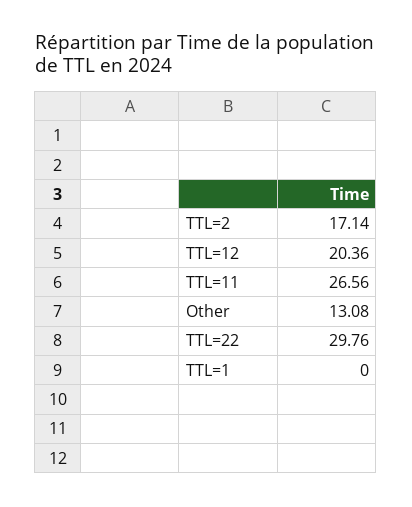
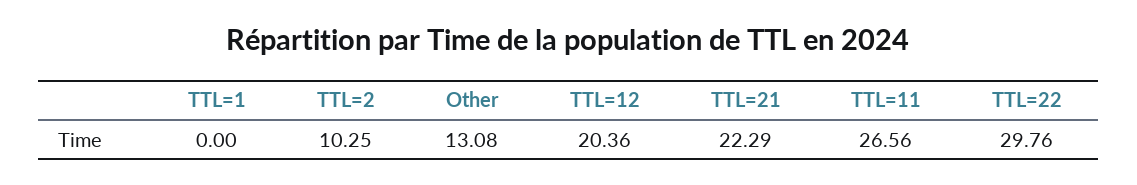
TTL=2: 17.14 -> 10.25
TTL=21: none -> 22.29

